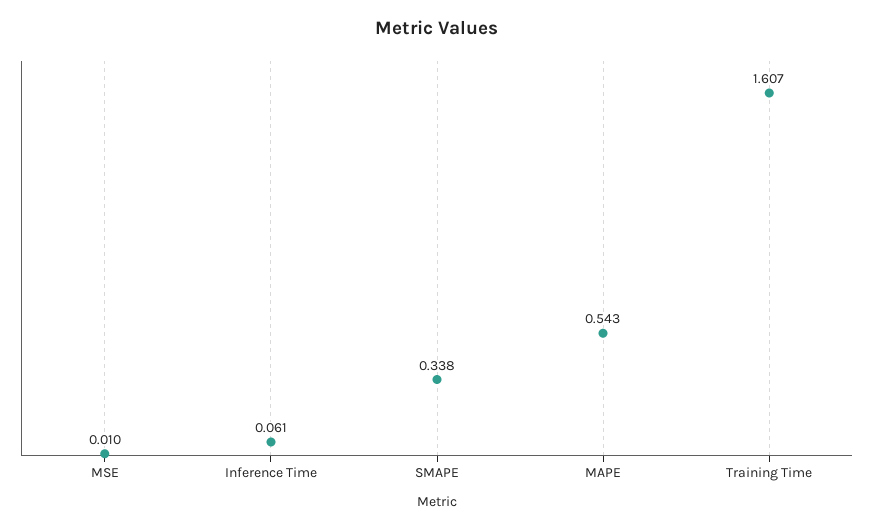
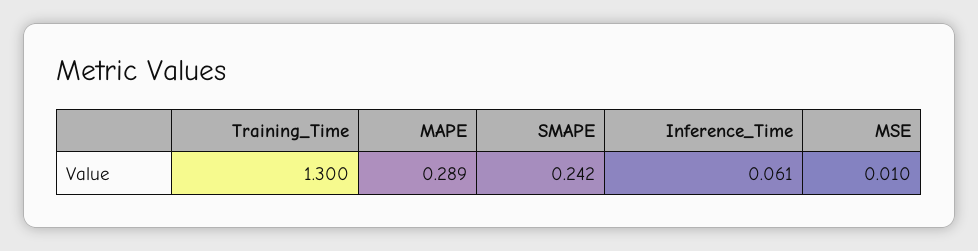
SMAPE: 0.338 -> 0.242
MAPE: 0.543 -> 0.289
Training Time: 1.607 -> 1.3

